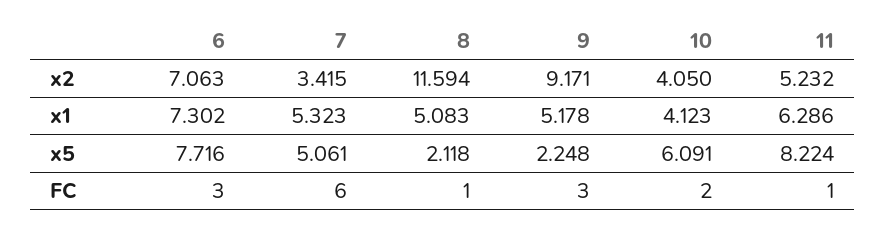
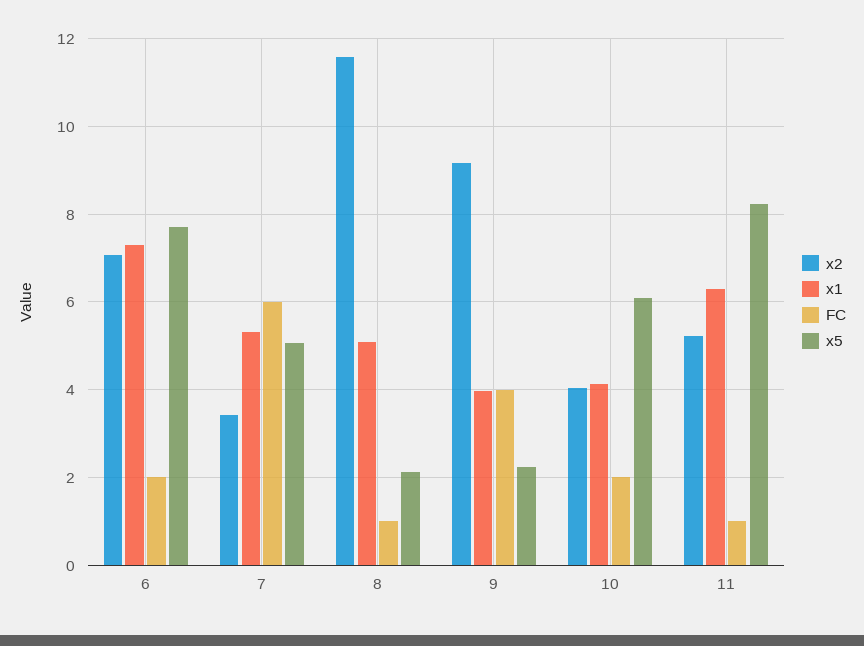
x1, 9: 5.178 -> 4
FC, 6: 3 -> 2
FC, 9: 3 -> 4

